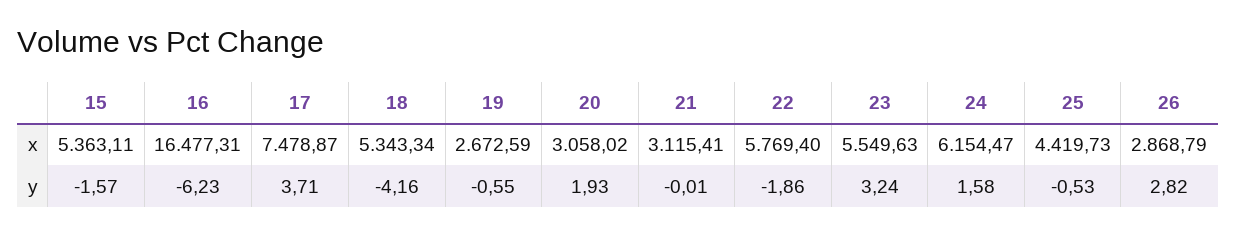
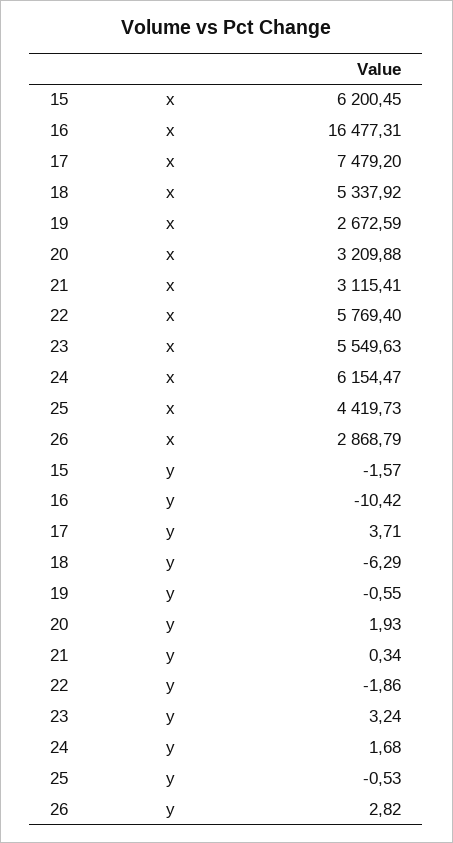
15, x: 5363.11 -> 6200.45
17, x: 7478.87 -> 7479.2
18, x: 5343.34 -> 5337.92
20, x: 3058.02 -> 3209.88
16, y: -6.23 -> -10.42
18, y: -4.16 -> -6.29
21, y: -0.01 -> 0.34
24, y: 1.58 -> 1.68

